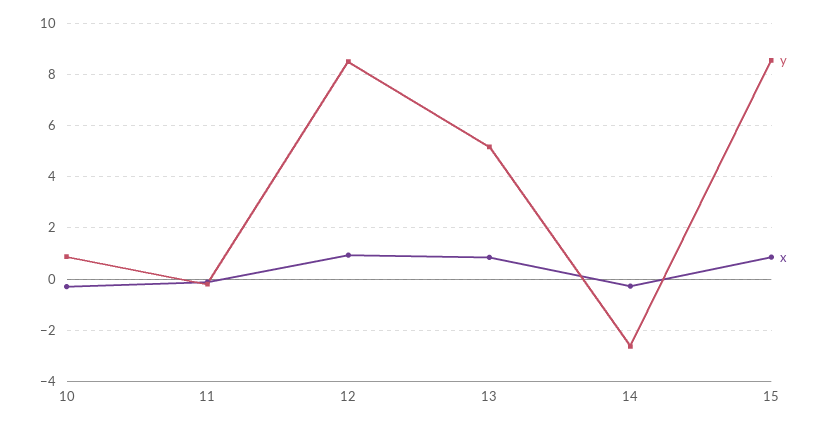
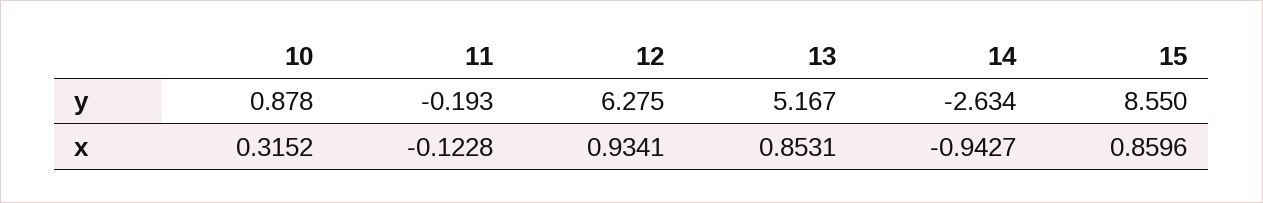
x, 10: -0.25 -> 0.3152
y, 12: 8.5 -> 6.275
x, 14: -0.25 -> -0.9427

